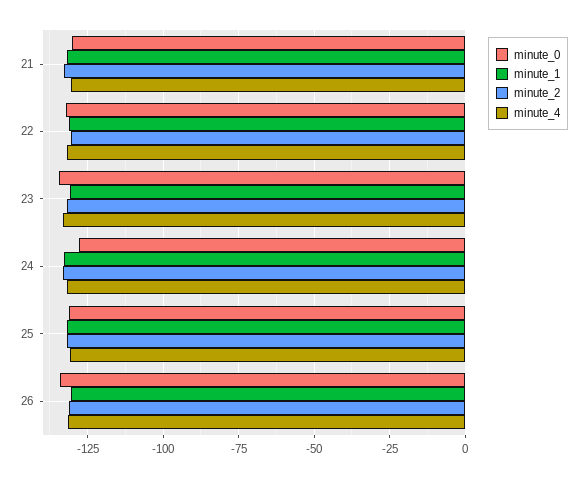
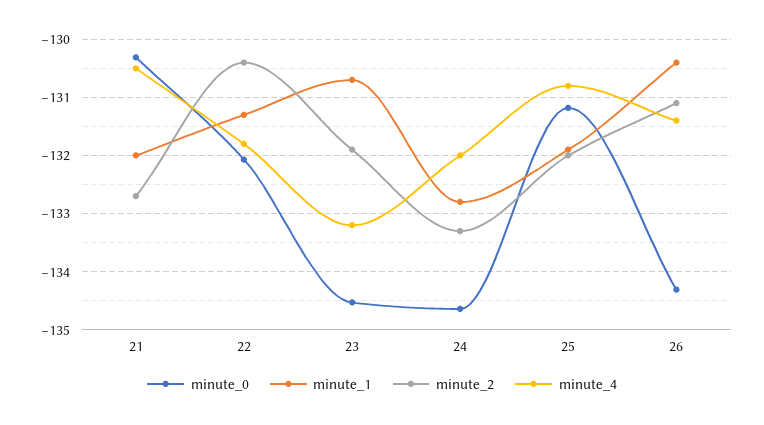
minute_0, 24: -127.5 -> -134.6

